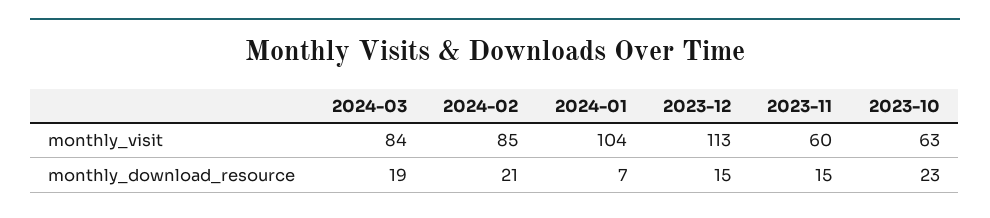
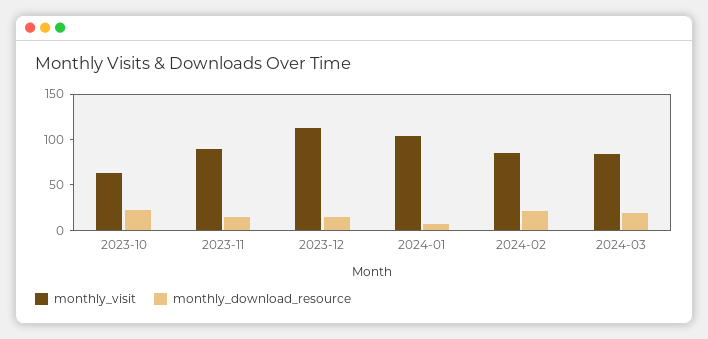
monthly_visit, 2023-11: 60 -> 90

